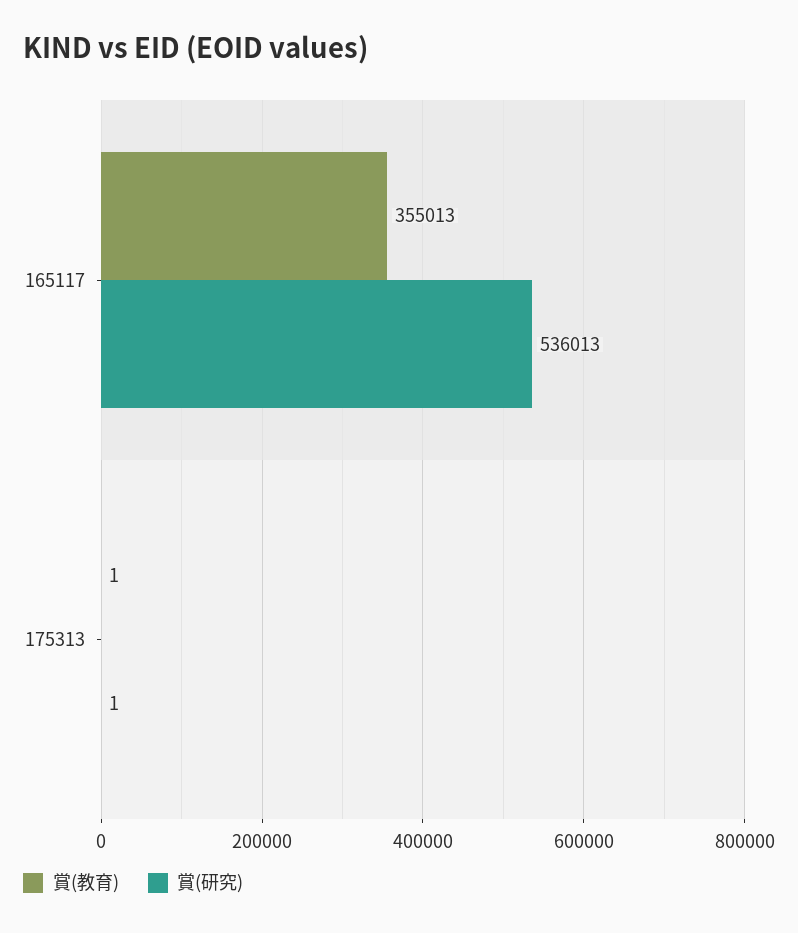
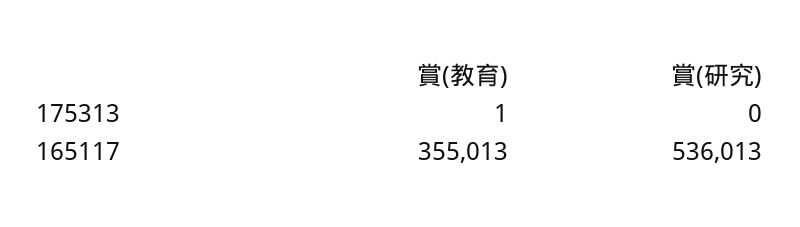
賞(研究), 175313: 1 -> 0

